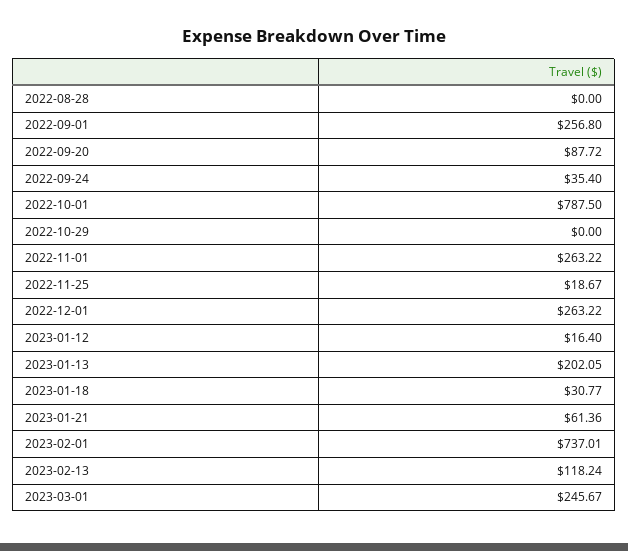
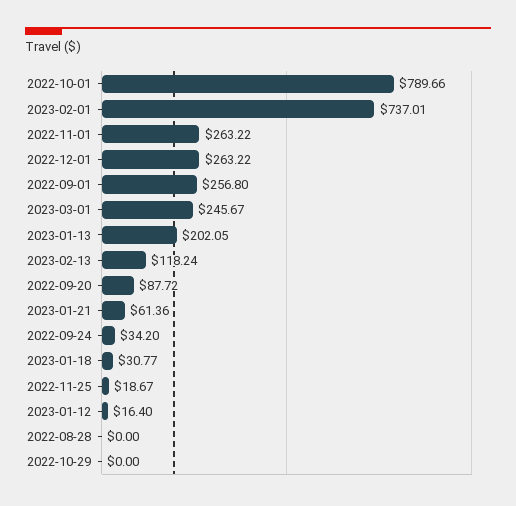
2022-09-24: 35.4 -> 34.2
2022-10-01: 787.5 -> 789.66

